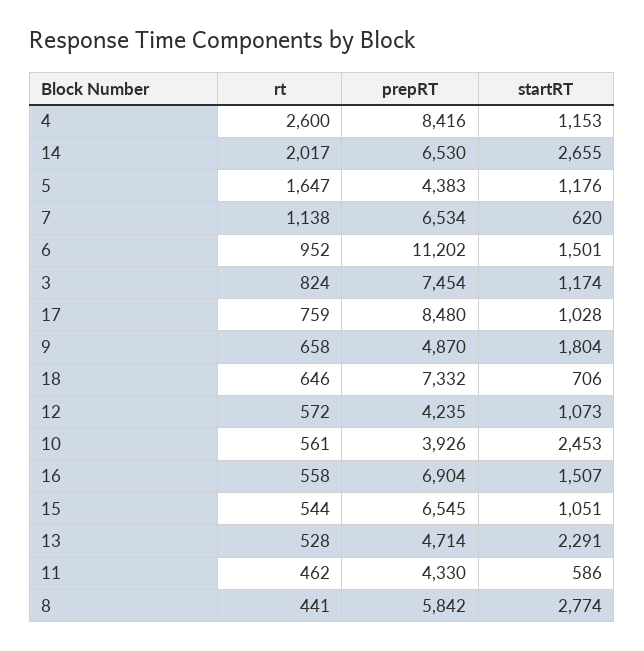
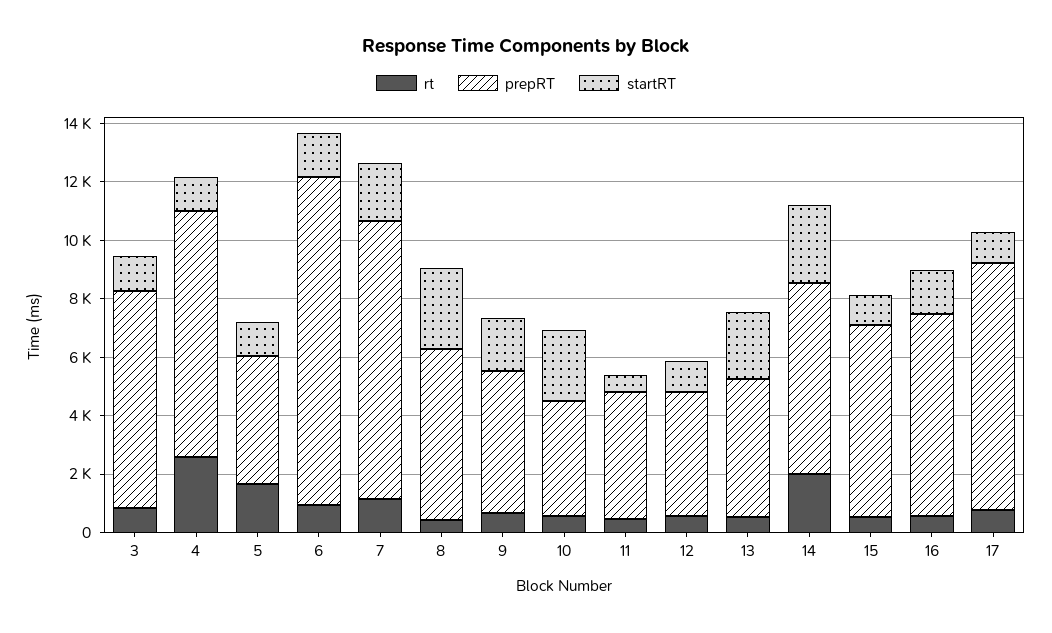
prepRT, 7: 6534 -> 9500
startRT, 7: 620 -> 2000
rt, 18: 646 -> none
prepRT, 18: 7332 -> none
startRT, 18: 706 -> none

